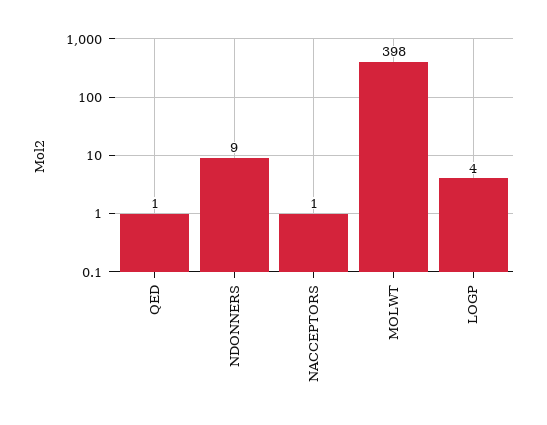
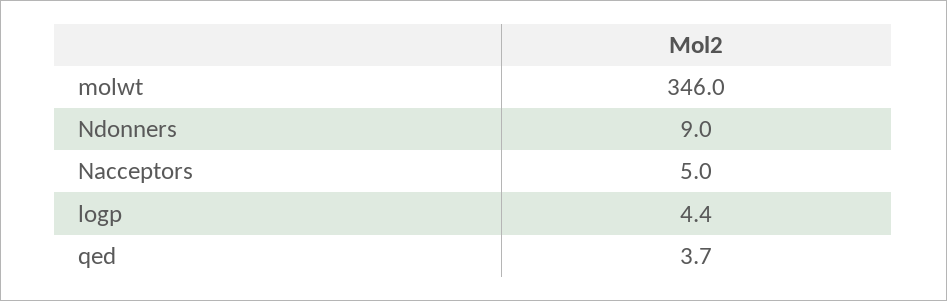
QED: 1 -> 3.7
NACCEPTORS: 1 -> 5
MOLWT: 398 -> 346

